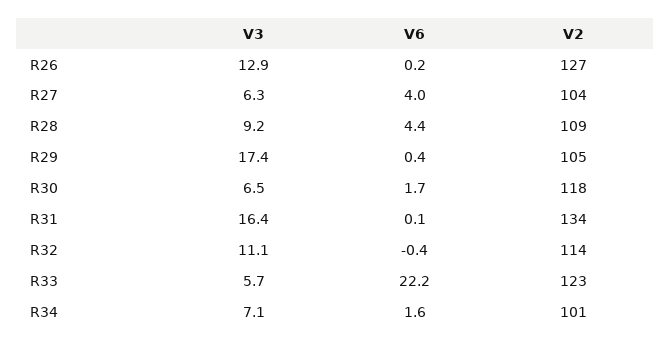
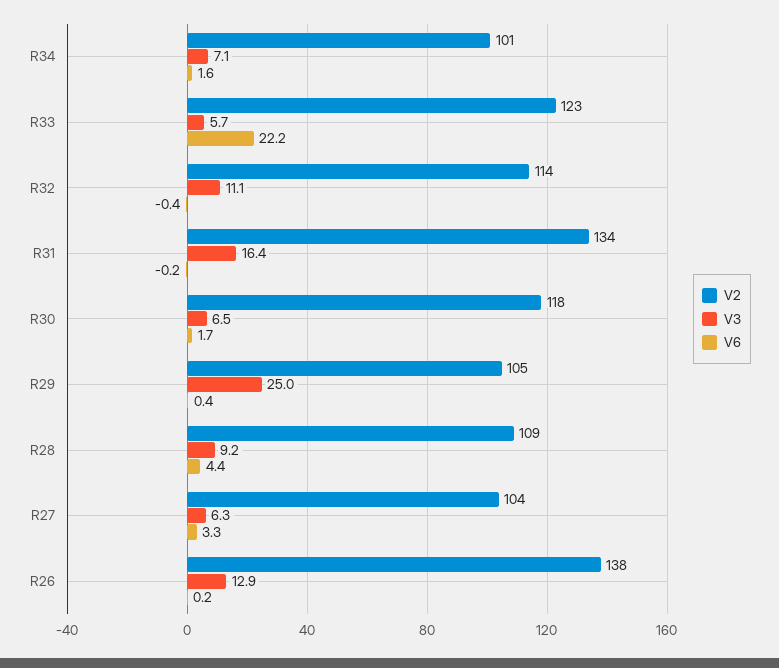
V2, R26: 127 -> 138
V6, R27: 4 -> 3.3
V3, R29: 17.4 -> 25
V6, R31: 0.1 -> -0.2

